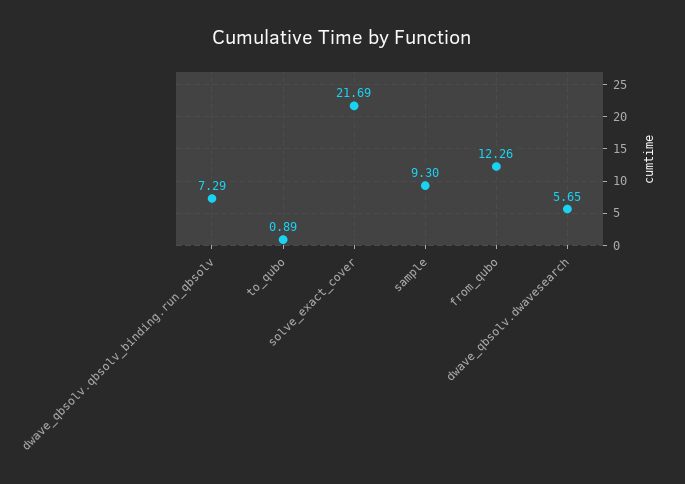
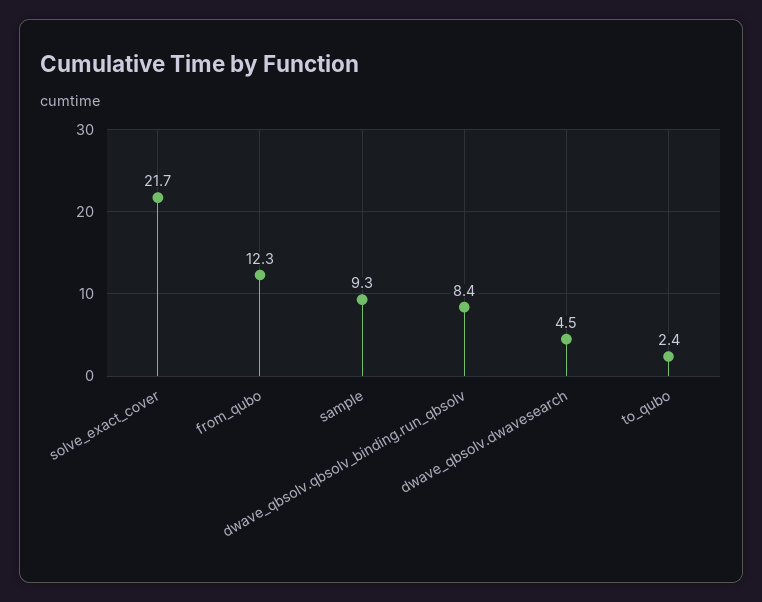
dwave_qbsolv.qbsolv_binding.run_qbsolv: 7.29 -> 8.4
to_qubo: 0.89 -> 2.4
dwave_qbsolv.dwavesearch: 5.65 -> 4.5

